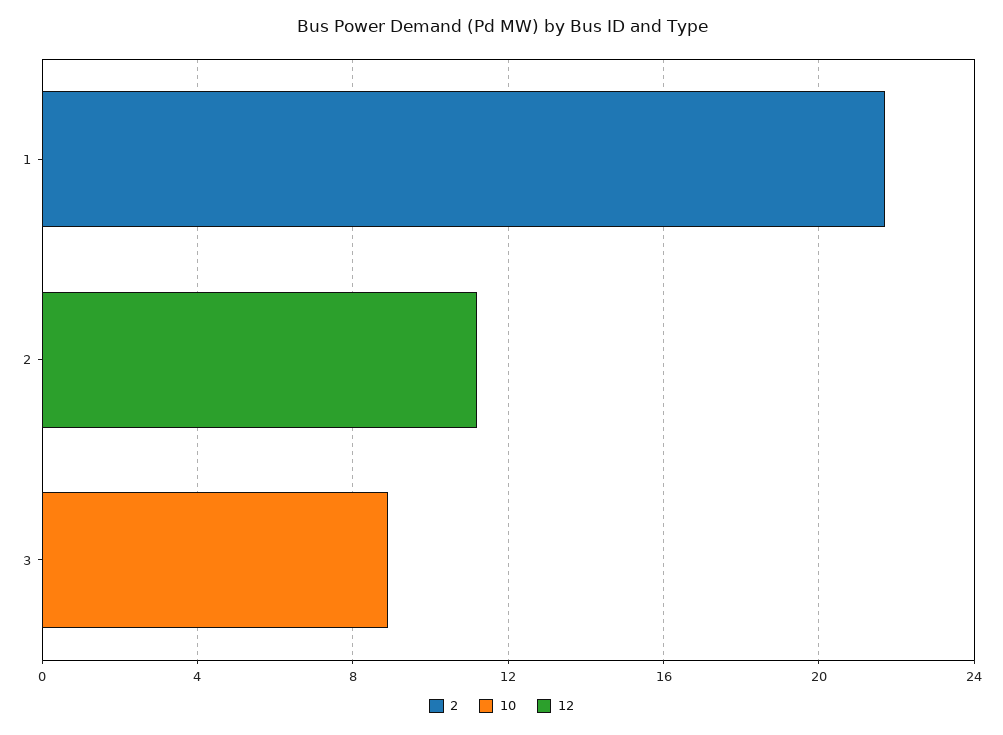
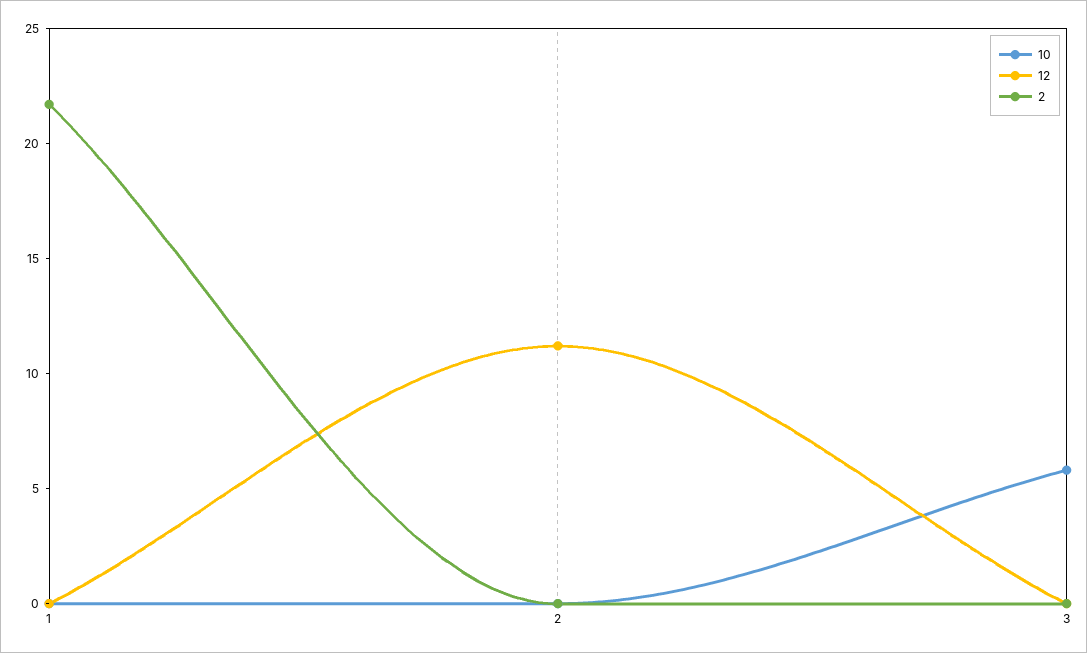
10, 3: 9 -> 6

